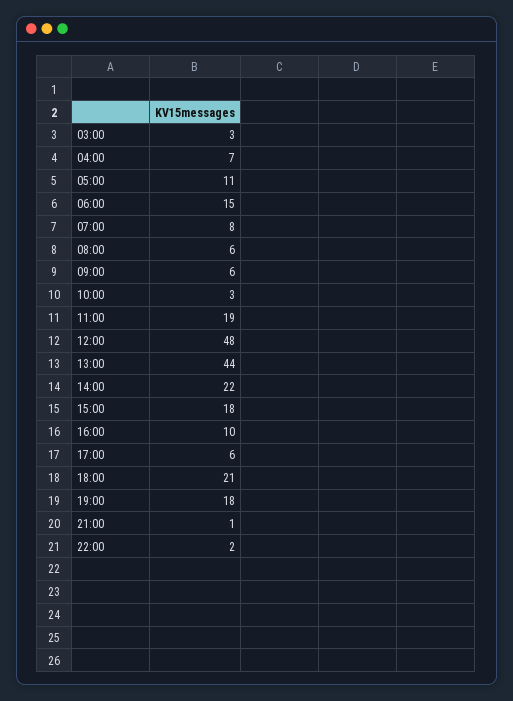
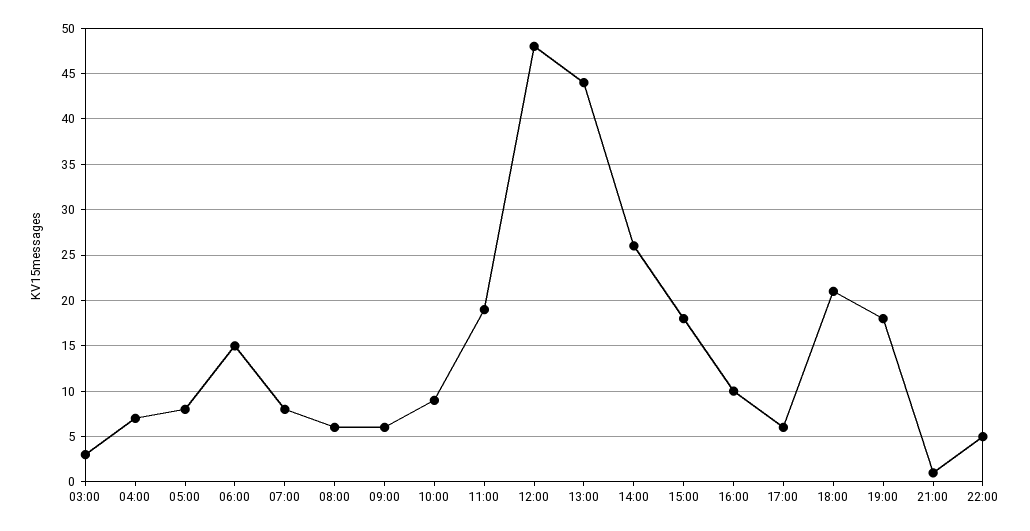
05:00: 11 -> 8
10:00: 3 -> 9
14:00: 22 -> 26
22:00: 2 -> 5

